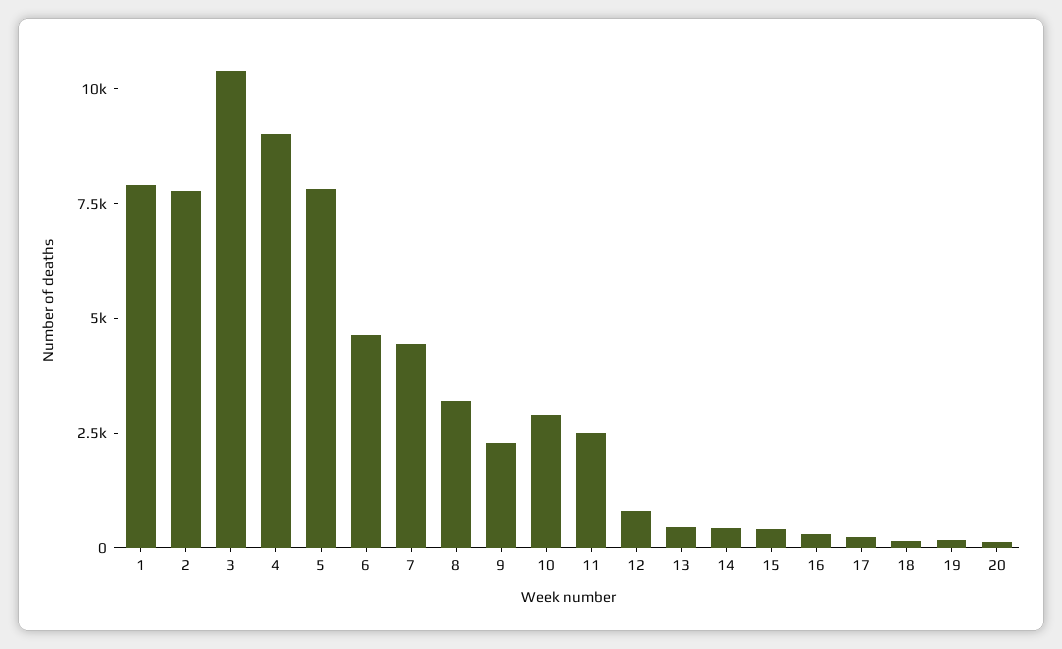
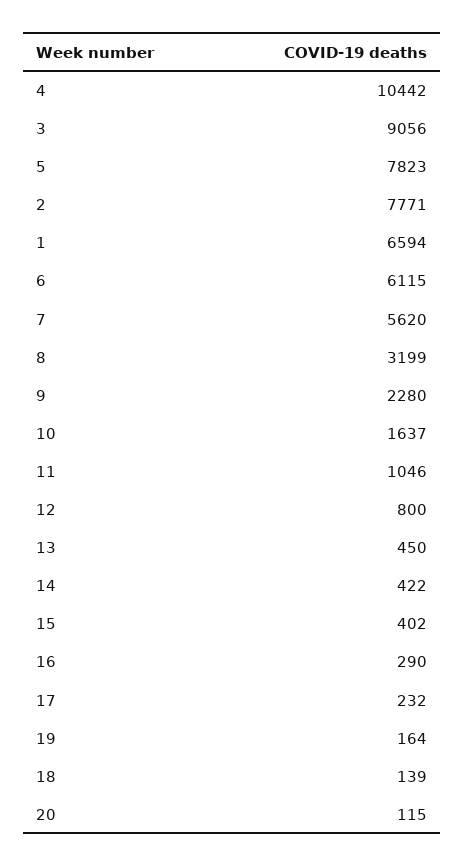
1: 8000 -> 6594
3: 10500 -> 9056
4: 9000 -> 10442
6: 4500 -> 6115
7: 4500 -> 5620
10: 3000 -> 1637
11: 2500 -> 1046

